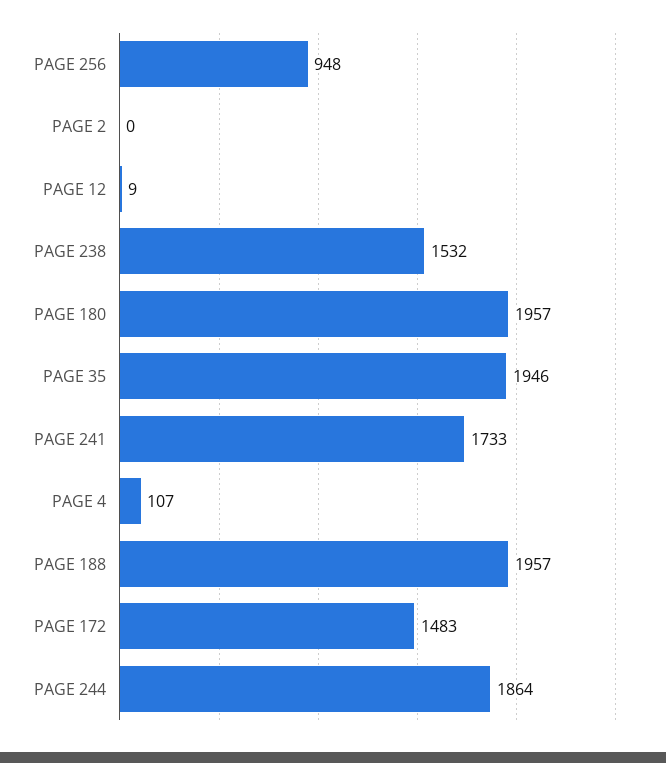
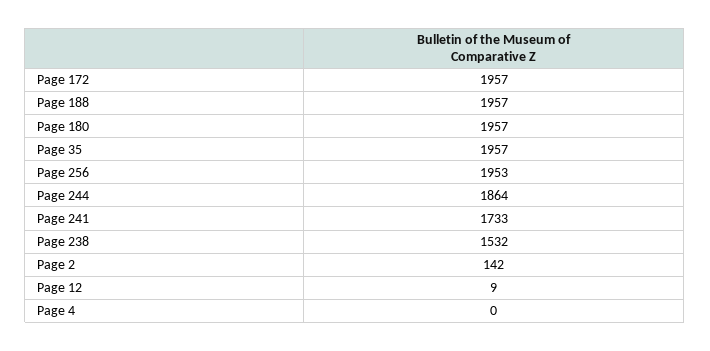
PAGE 256: 948 -> 1953
PAGE 2: 0 -> 142
PAGE 35: 1946 -> 1957
PAGE 4: 107 -> 0
PAGE 172: 1483 -> 1957

